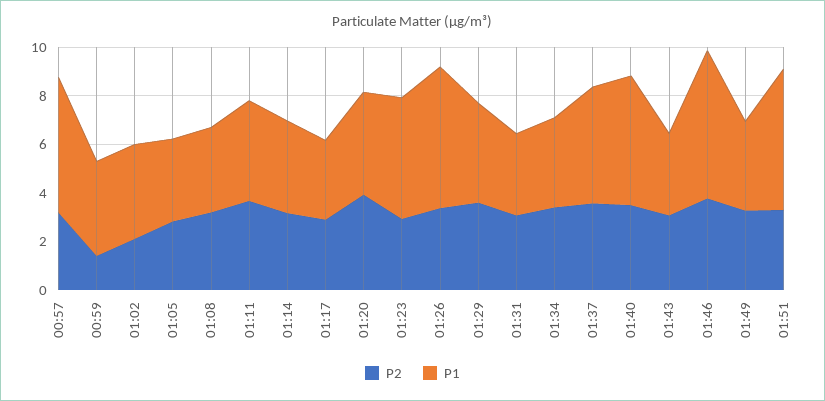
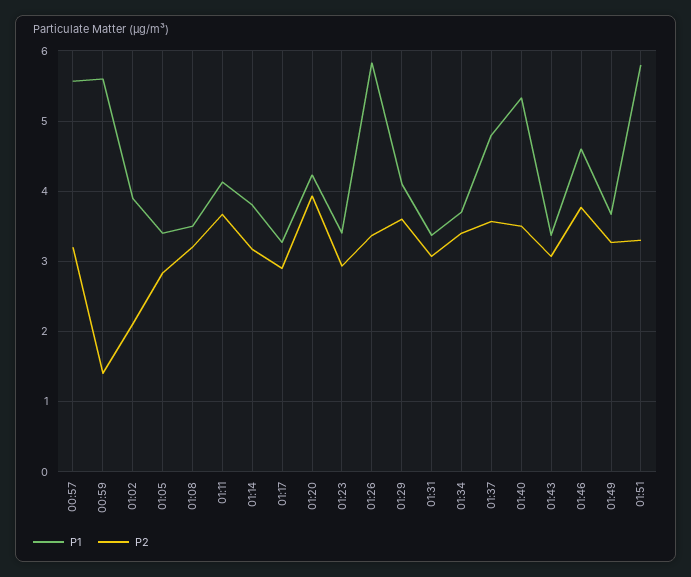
P1, 00:59: 4 -> 5.6
P1, 01:23: 5 -> 3.4
P1, 01:46: 6 -> 4.6

